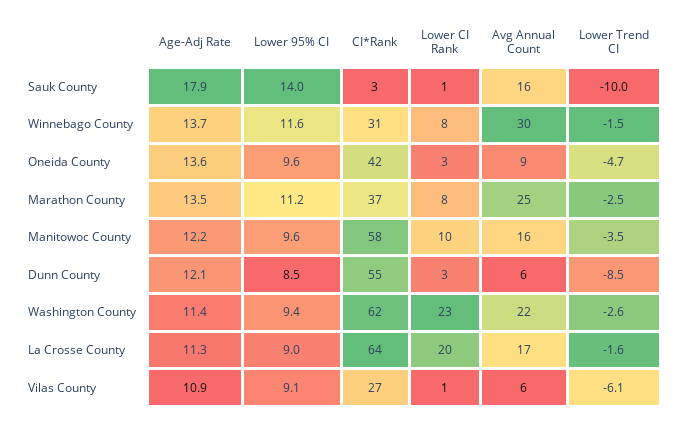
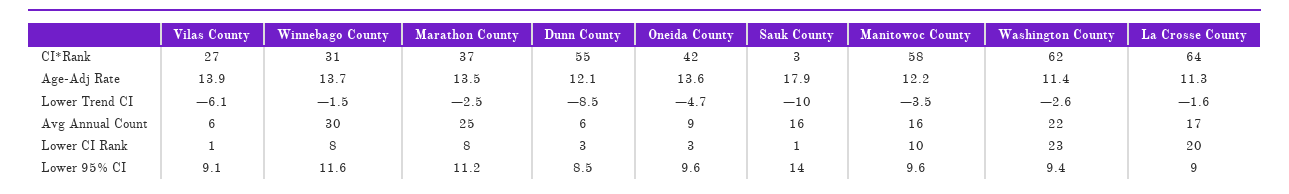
Age-Adj Rate, Vilas County: 10.9 -> 13.9

